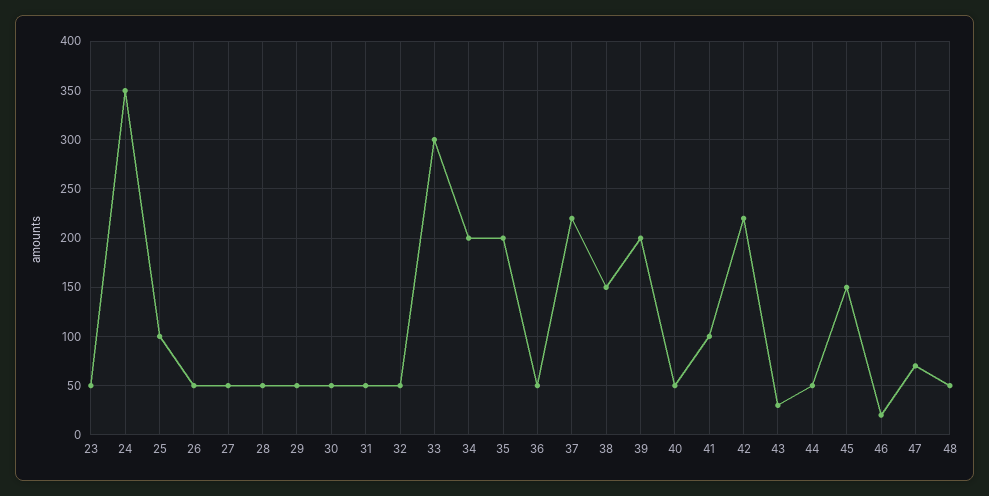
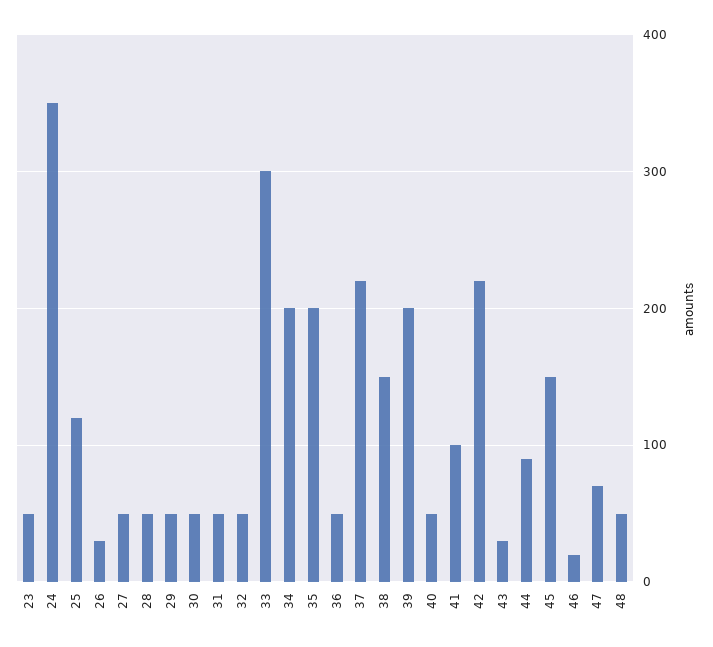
25: 100 -> 120
26: 50 -> 30
44: 50 -> 90

